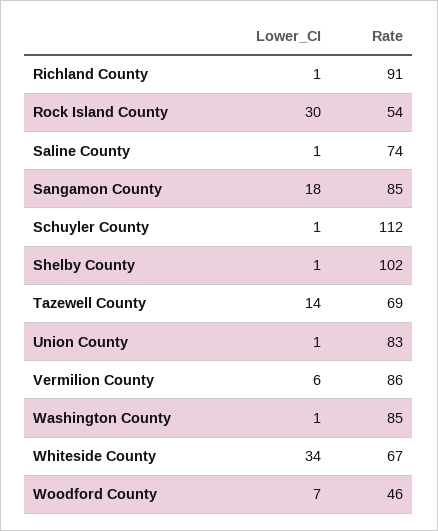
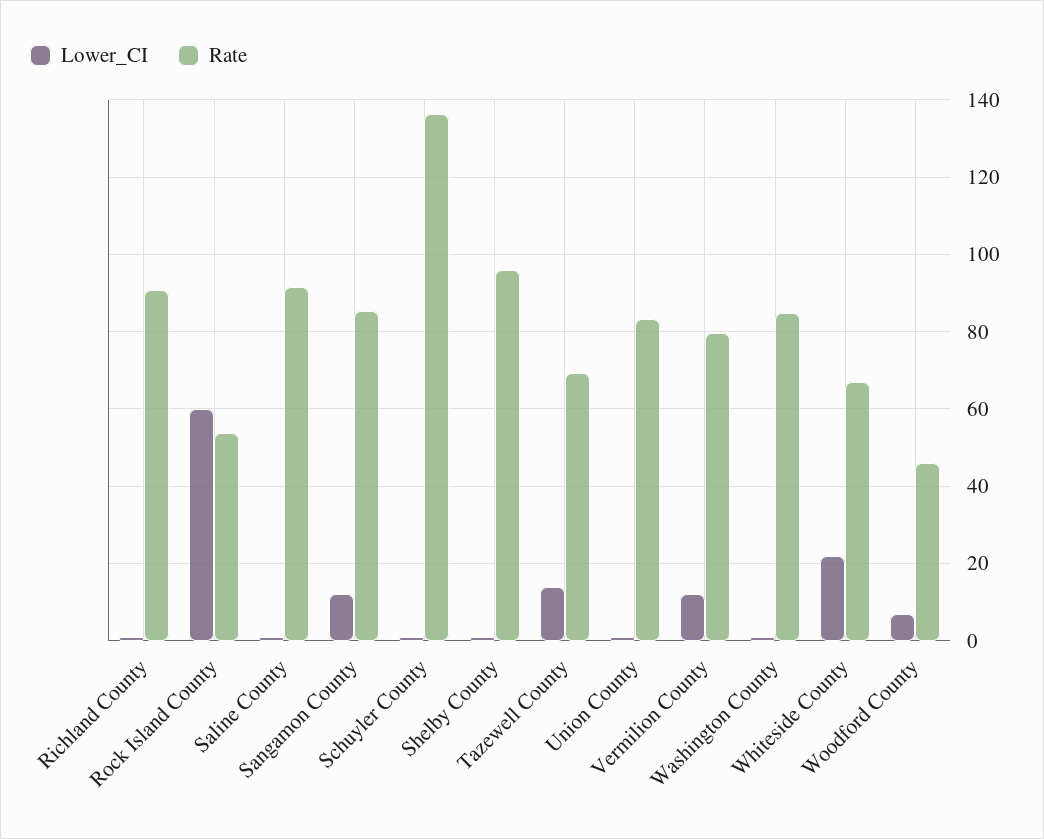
Lower_CI, Rock Island County: 30 -> 60
Rate, Saline County: 74 -> 92
Lower_CI, Sangamon County: 18 -> 12
Rate, Schuyler County: 112 -> 136
Rate, Shelby County: 102 -> 96
Lower_CI, Vermilion County: 6 -> 12
Rate, Vermilion County: 86 -> 80
Lower_CI, Whiteside County: 34 -> 22

